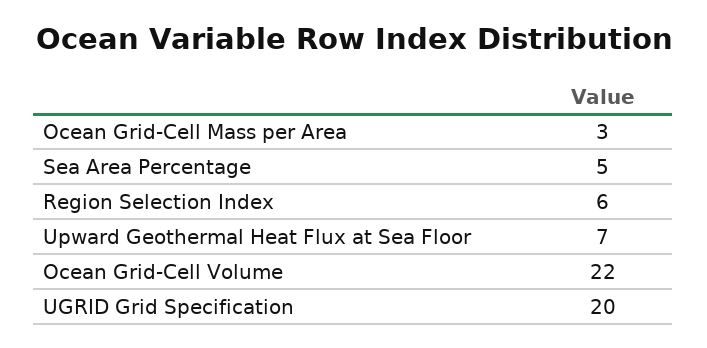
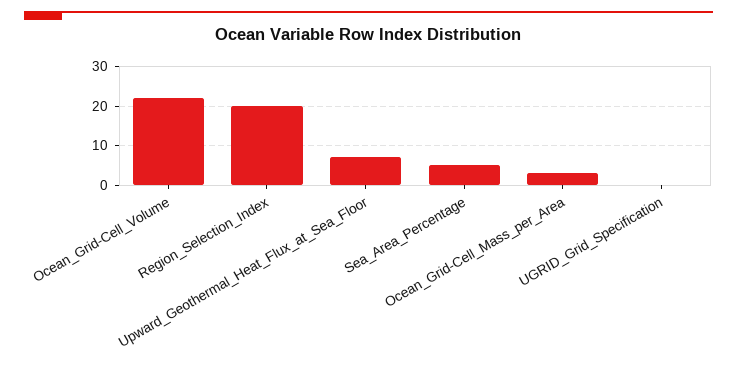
Region Selection Index: 6 -> 20
UGRID Grid Specification: 20 -> 0

